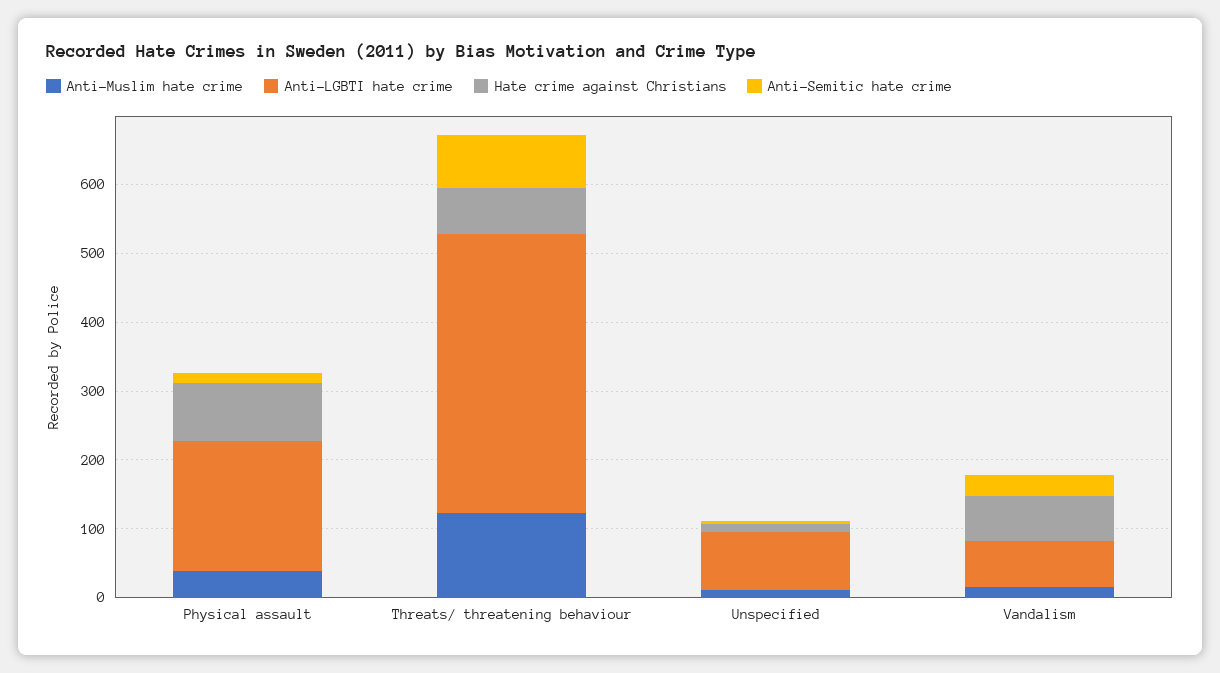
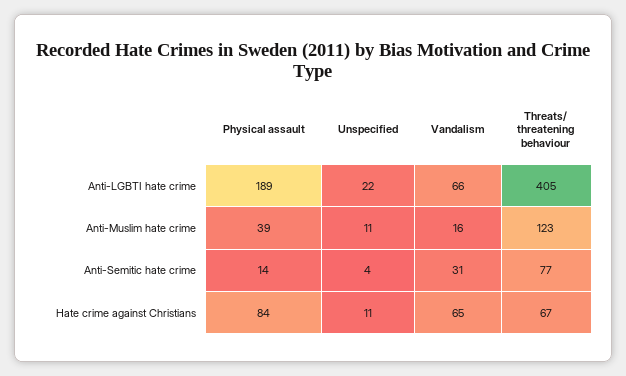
Anti-LGBTI hate crime, Unspecified: 80 -> 22

